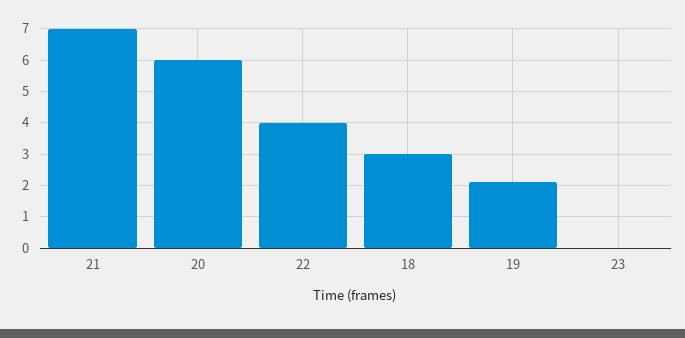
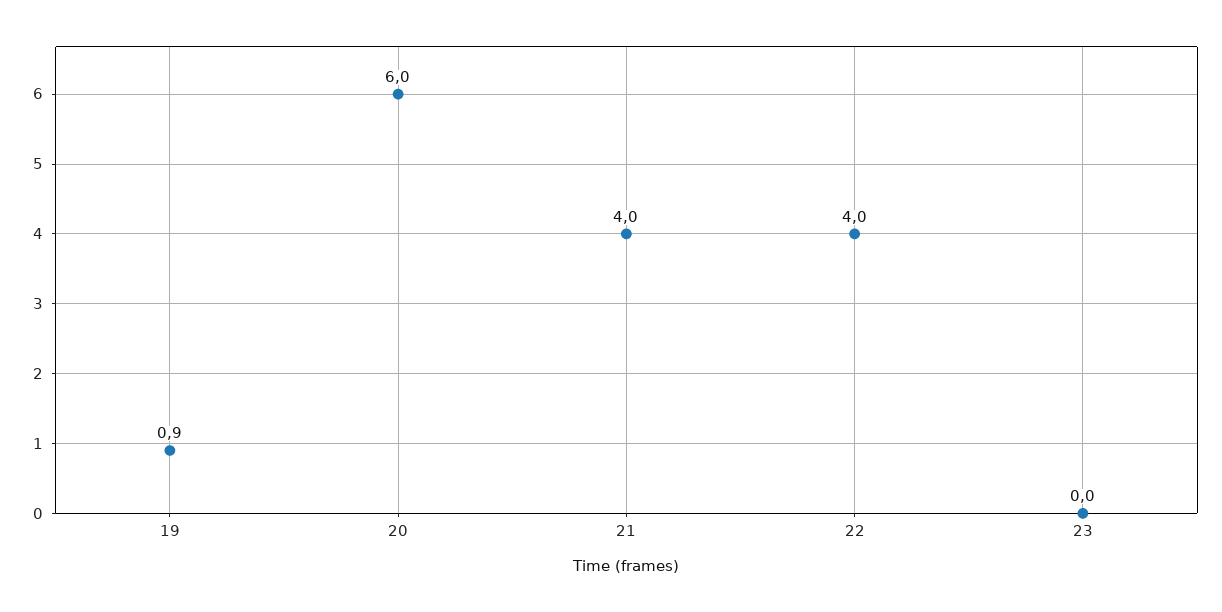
21: 7 -> 4
18: 3 -> none
19: 2 -> 0.9

